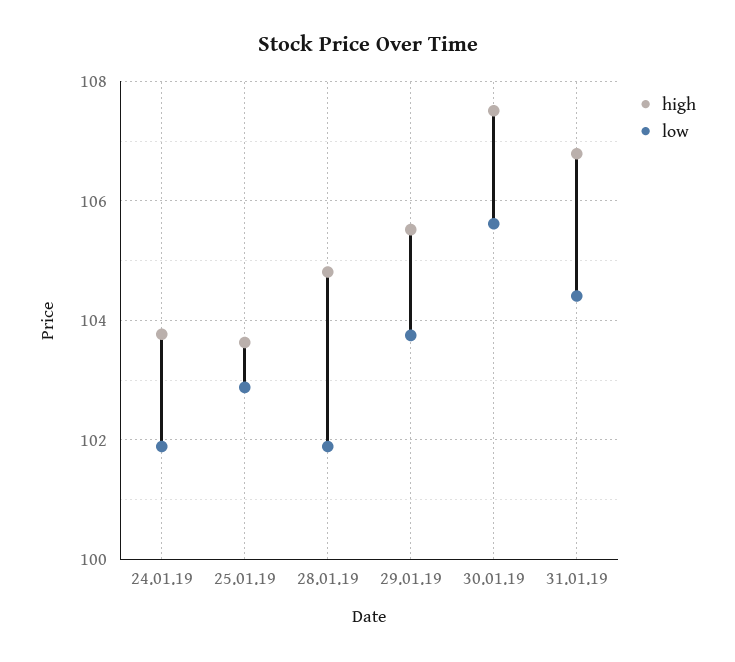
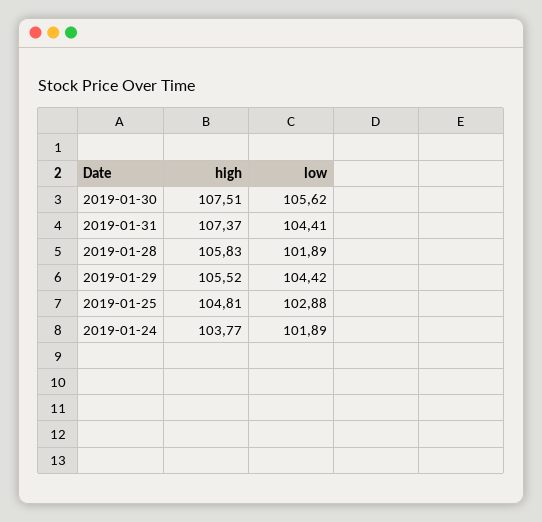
high, 25.01.19: 103.6 -> 104.81
high, 28.01.19: 104.8 -> 105.83
low, 29.01.19: 103.8 -> 104.42
high, 31.01.19: 106.8 -> 107.37

